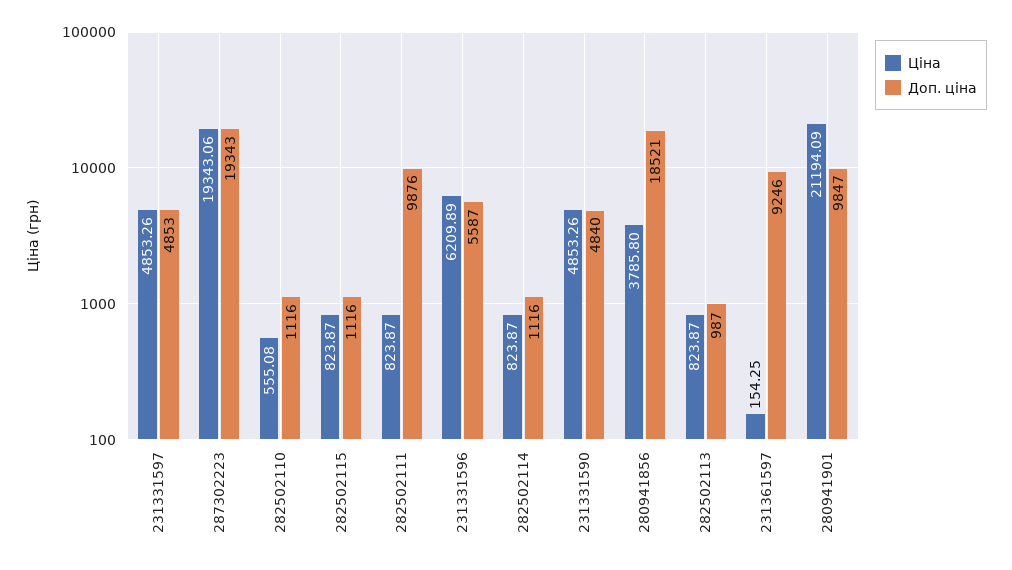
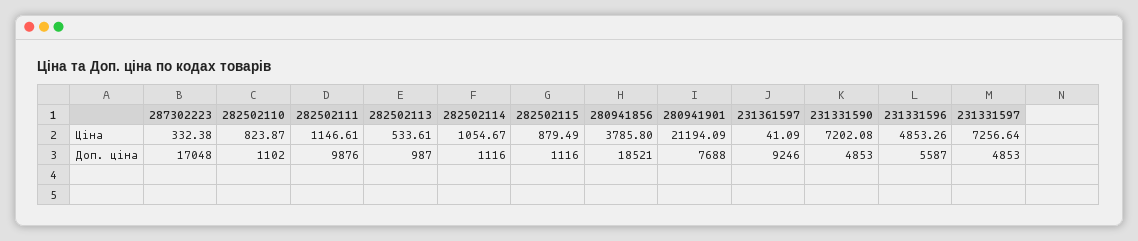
Ціна, 231331597: 4853.26 -> 7256.64
Ціна, 287302223: 19343.06 -> 332.38
Доп. ціна, 287302223: 19343 -> 17048
Ціна, 282502110: 555.08 -> 823.87
Доп. ціна, 282502110: 1116 -> 1102
Ціна, 282502115: 823.87 -> 879.49
Ціна, 282502111: 823.87 -> 1146.61
Ціна, 231331596: 6209.89 -> 4853.26
Ціна, 282502114: 823.87 -> 1054.67
Ціна, 231331590: 4853.26 -> 7202.08
Доп. ціна, 231331590: 4840 -> 4853
Ціна, 282502113: 823.87 -> 533.61
Ціна, 231361597: 154.25 -> 41.09
Доп. ціна, 280941901: 9847 -> 7688

